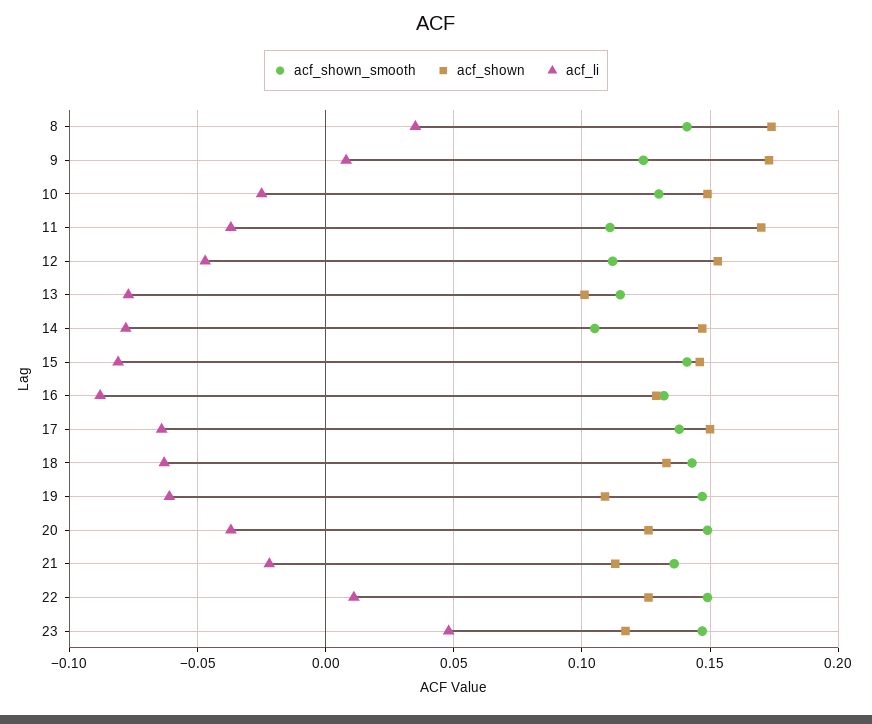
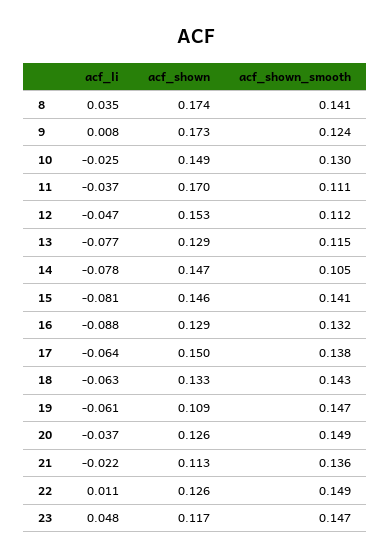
acf_shown, 13: 0.1 -> 0.129

